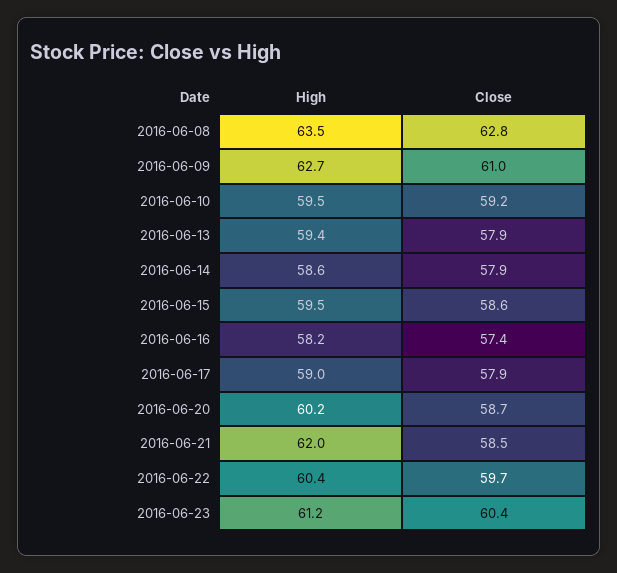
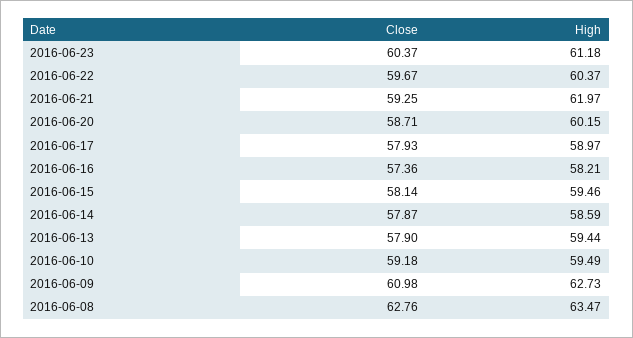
Close, 2016-06-15: 58.6 -> 58.14
Close, 2016-06-21: 58.5 -> 59.25

